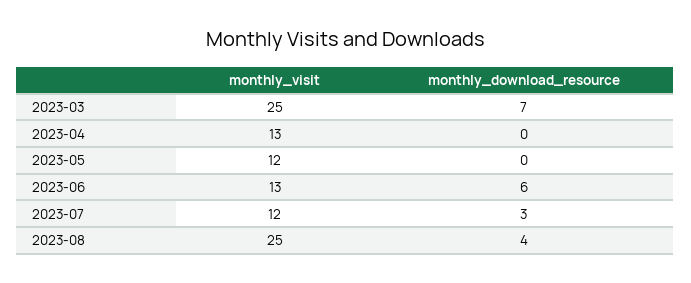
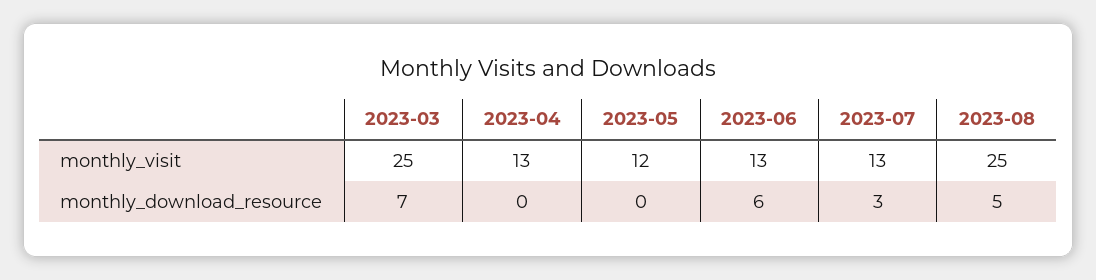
monthly_visit, 2023-07: 12 -> 13
monthly_download_resource, 2023-08: 4 -> 5

